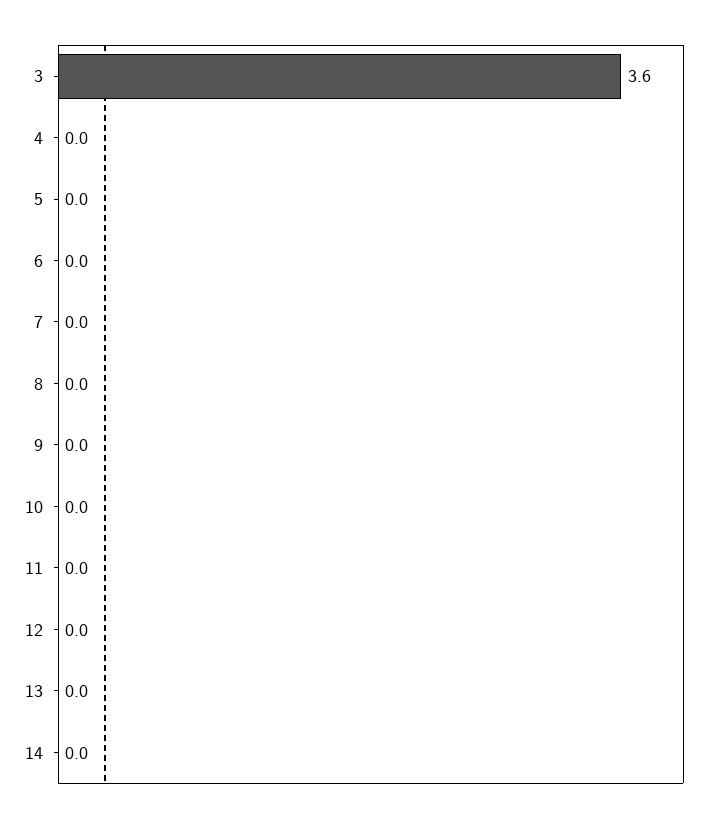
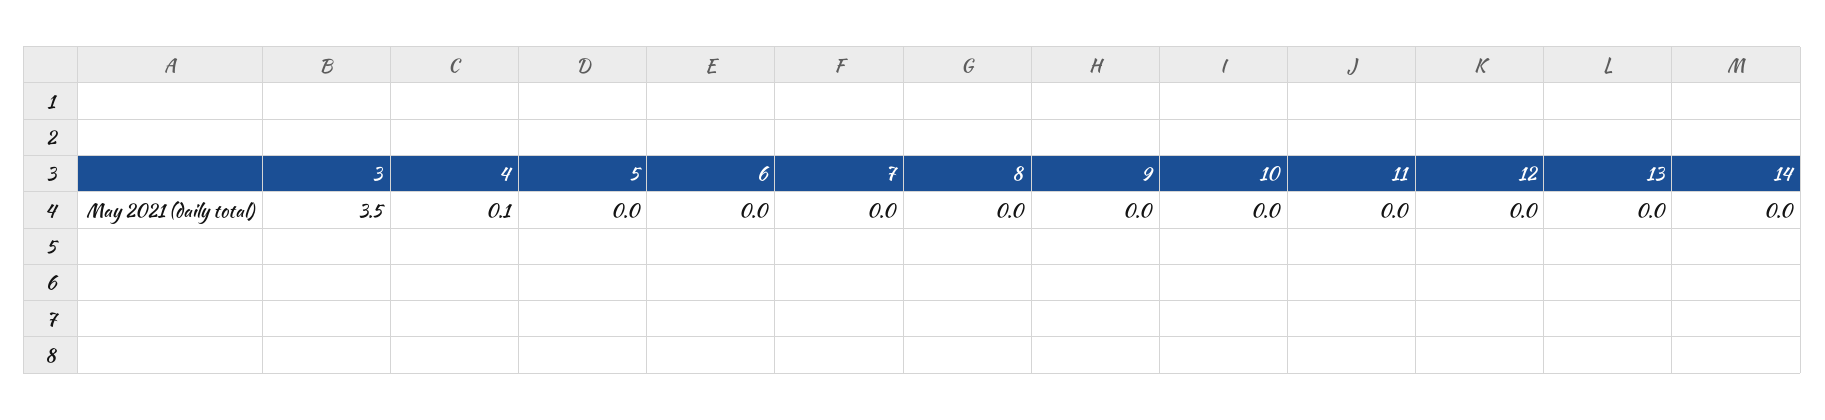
3: 3.6 -> 3.5
4: 0 -> 0.1

